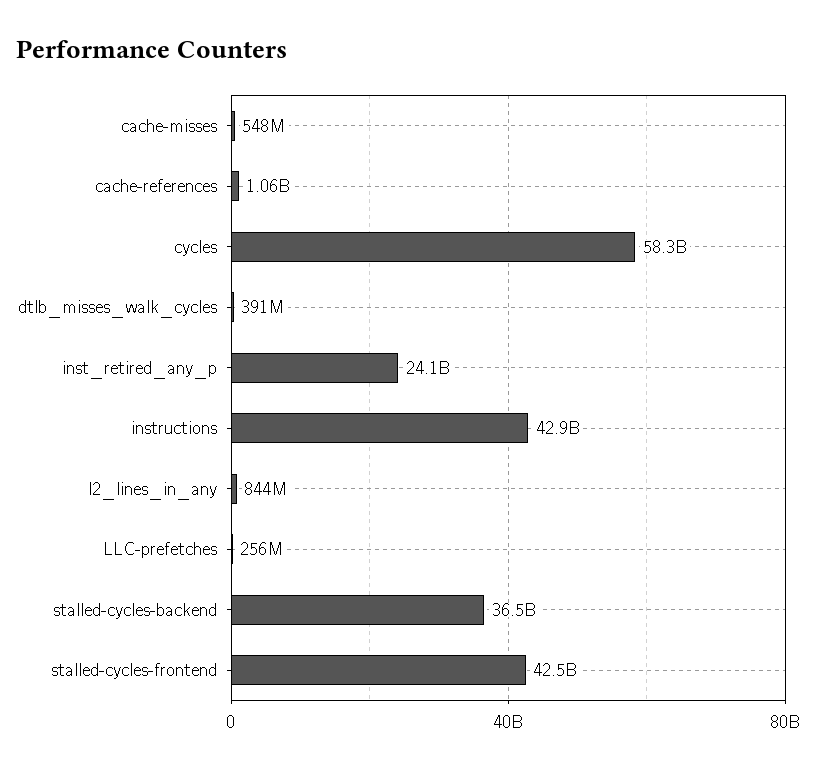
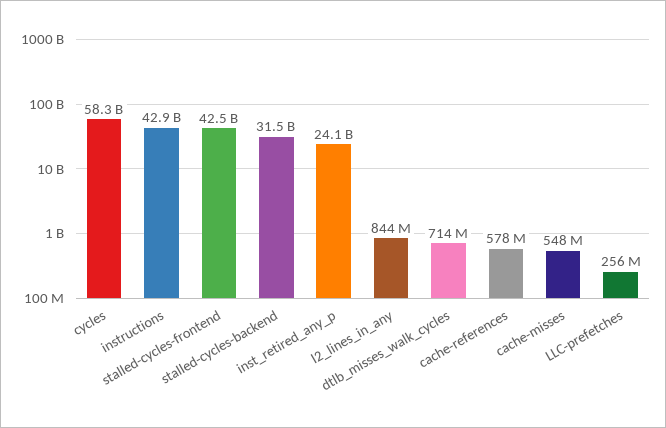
cache-references: 1060000000 -> 578000000
dtlb_misses_walk_cycles: 391000000 -> 714000000
stalled-cycles-backend: 36500000000 -> 31500000000

